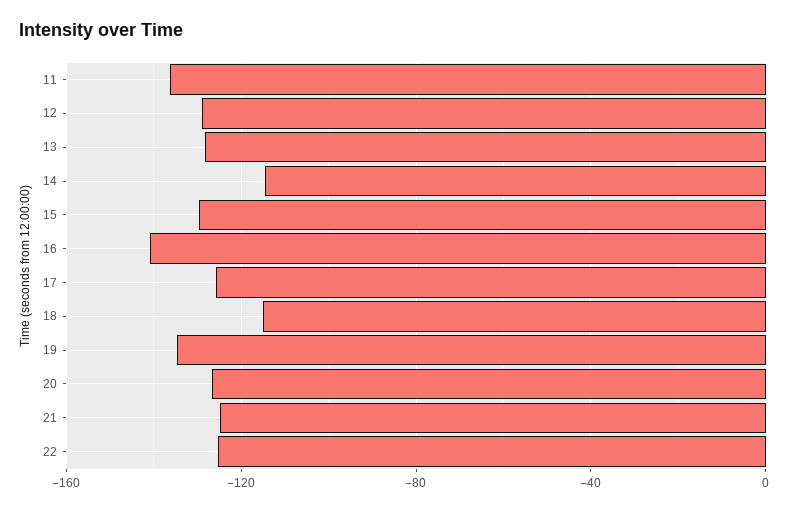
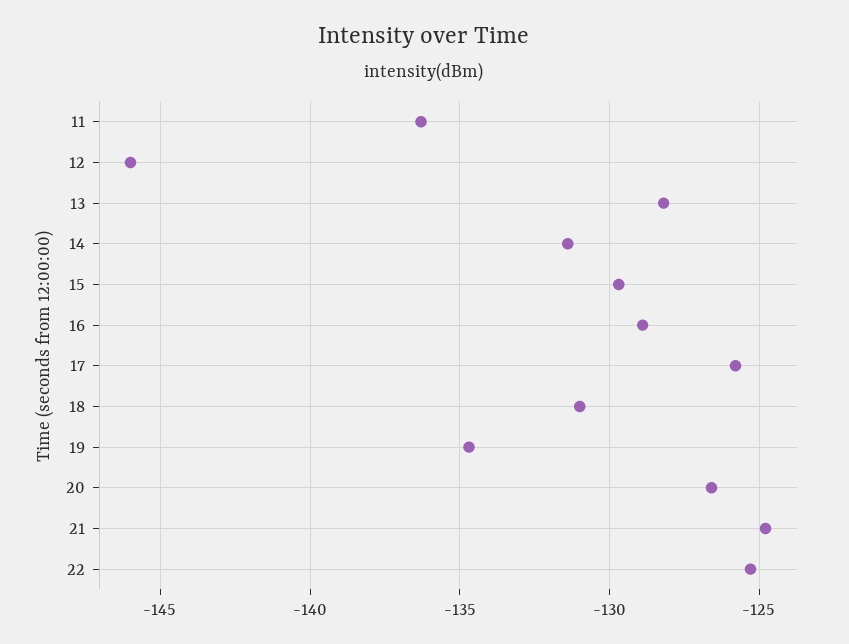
12: -130 -> -146
14: -115 -> -131.5
16: -140 -> -129
18: -115 -> -131

